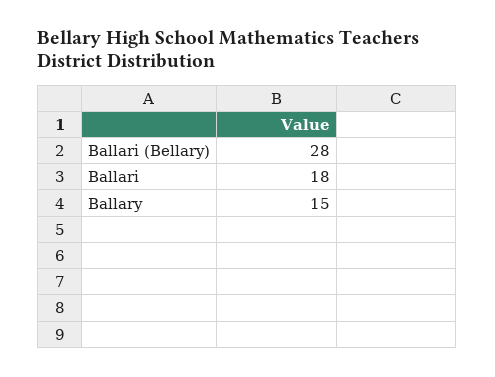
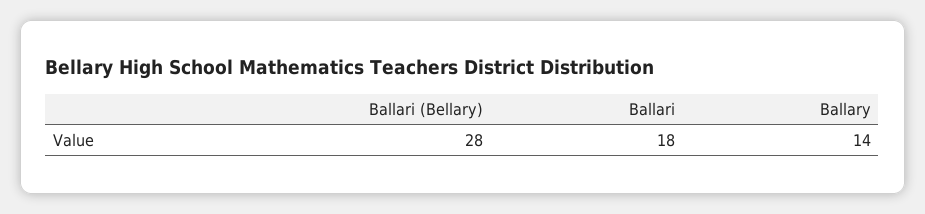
Ballary: 15 -> 14

